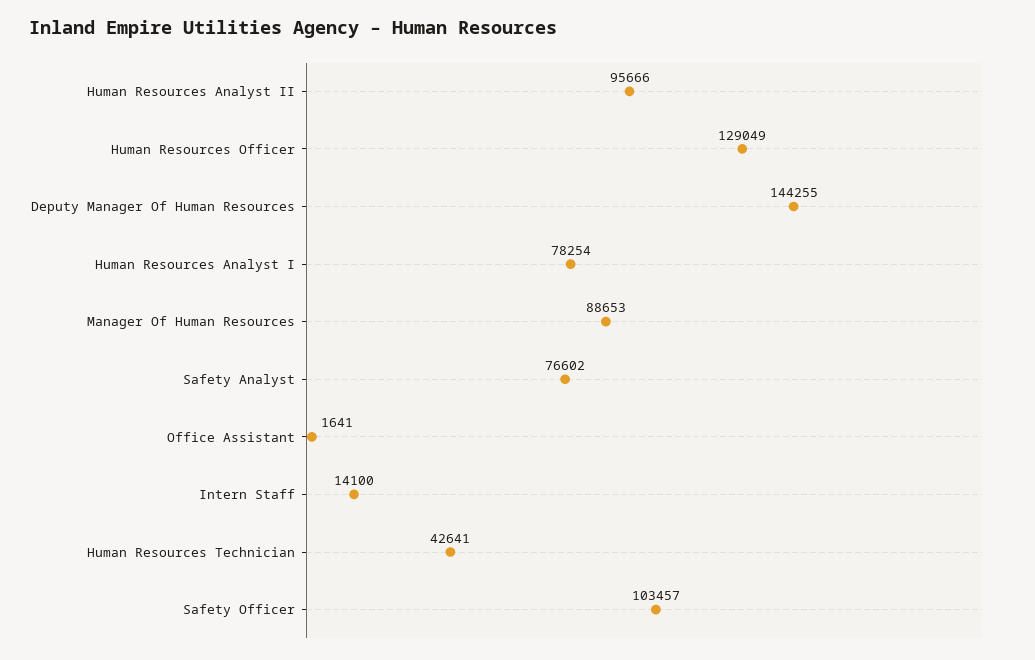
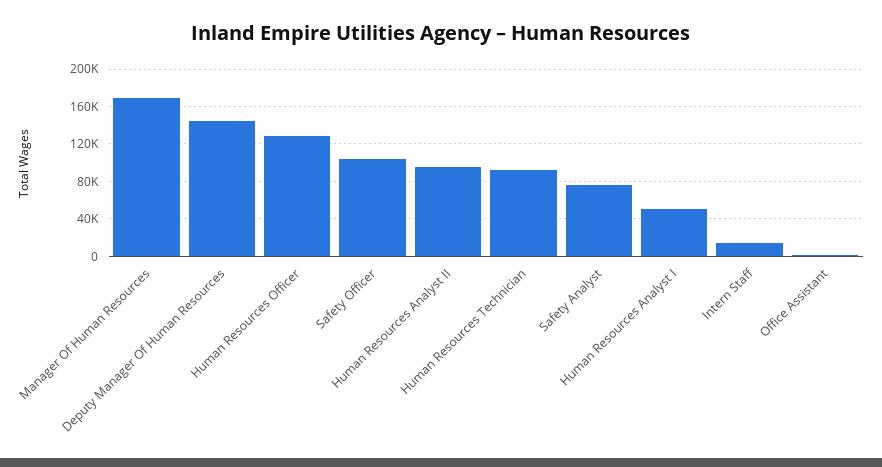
Human Resources Analyst I: 78254 -> 50000
Manager Of Human Resources: 88653 -> 170000
Human Resources Technician: 42641 -> 90000

